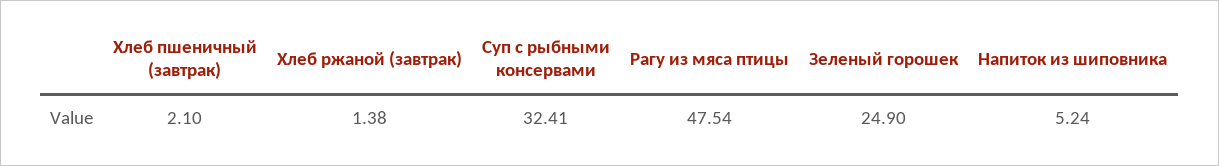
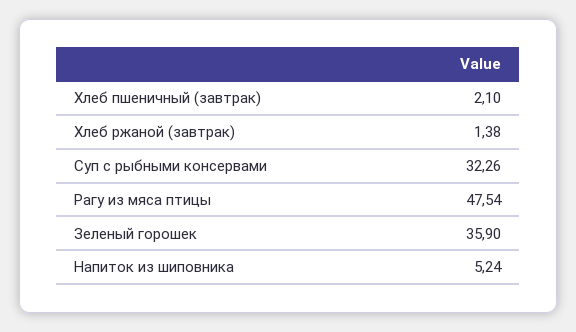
Суп с рыбными консервами: 32.41 -> 32.26
Зеленый горошек: 24.9 -> 35.9

